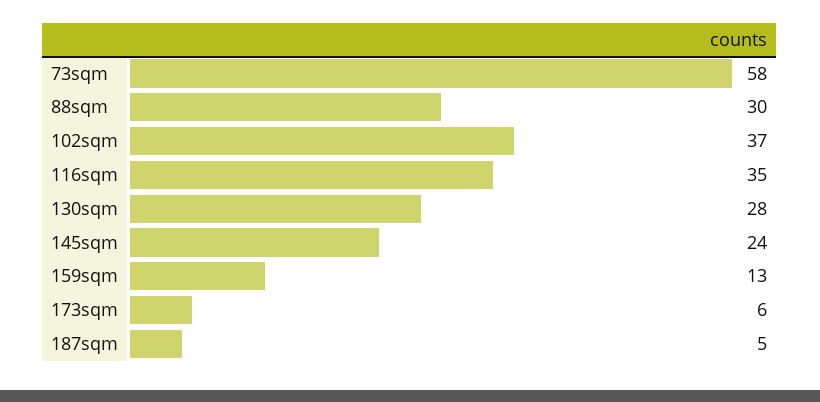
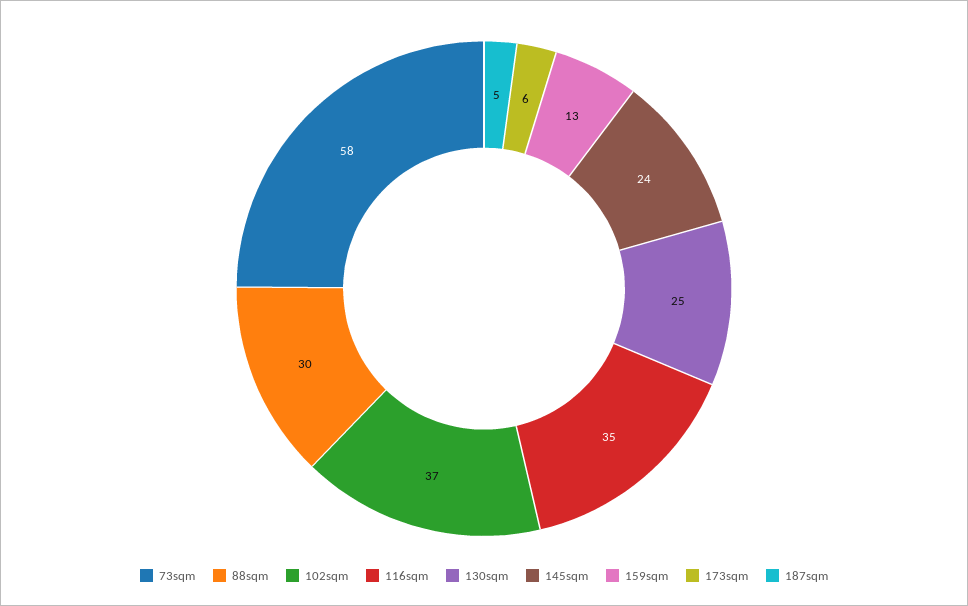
130sqm: 28 -> 25

